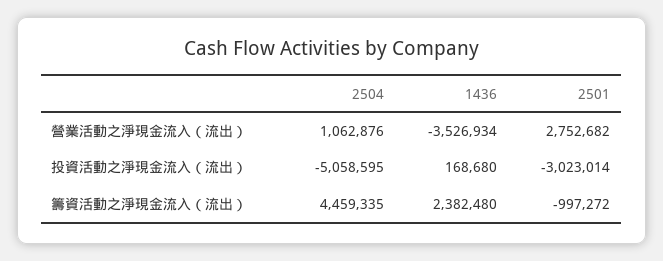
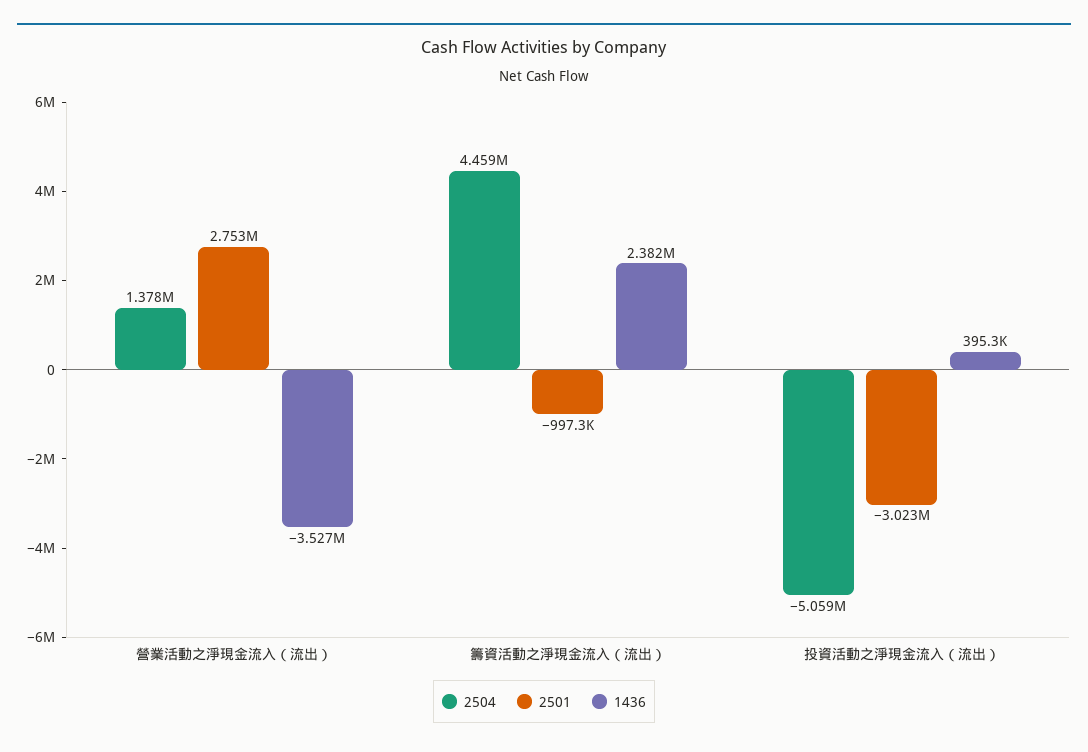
2504, 營業活動之淨現金流入（流出）: 1062876 -> 1378000
1436, 投資活動之淨現金流入（流出）: 168680 -> 395300

